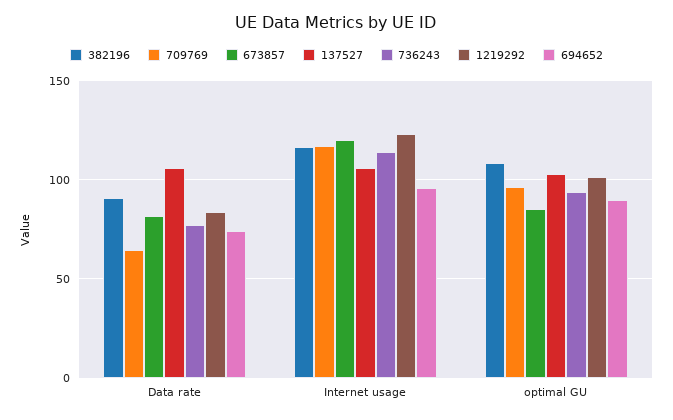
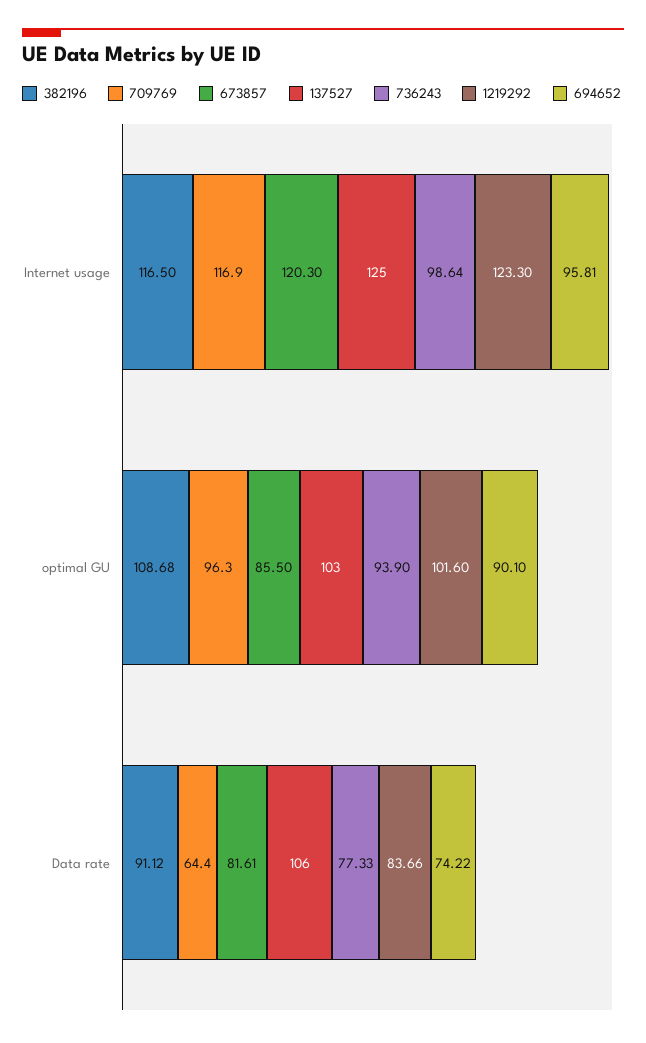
137527, Internet usage: 105 -> 125
736243, Internet usage: 115 -> 98.64

